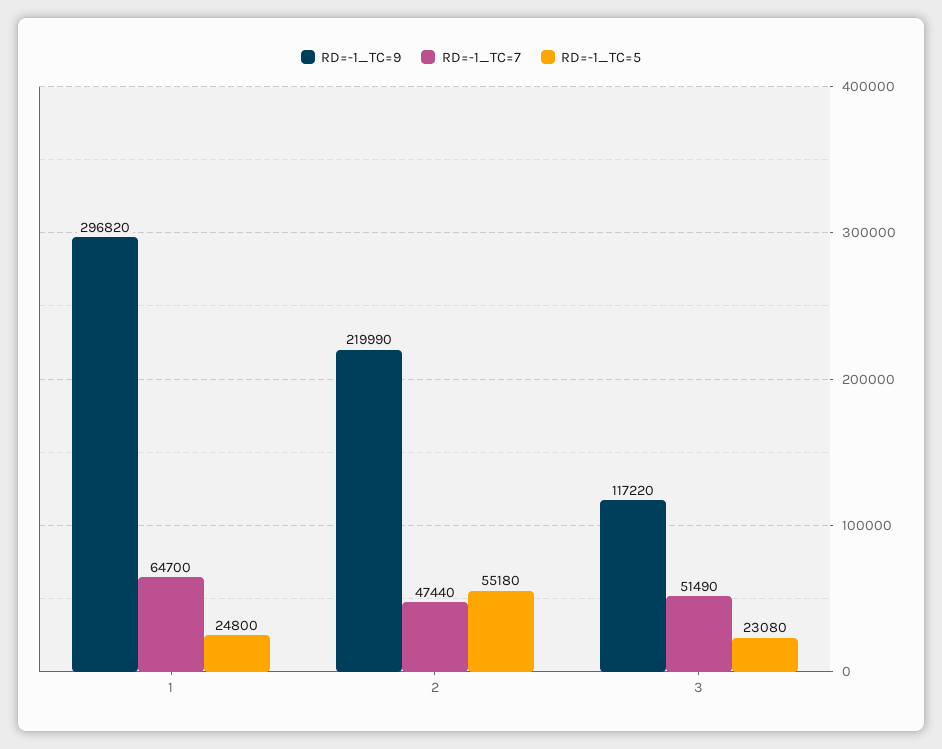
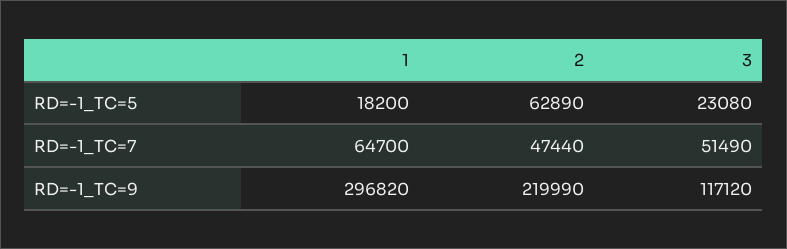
RD=-1_TC=5, 1: 24800 -> 18200
RD=-1_TC=5, 2: 55180 -> 62890
RD=-1_TC=9, 3: 117220 -> 117120

